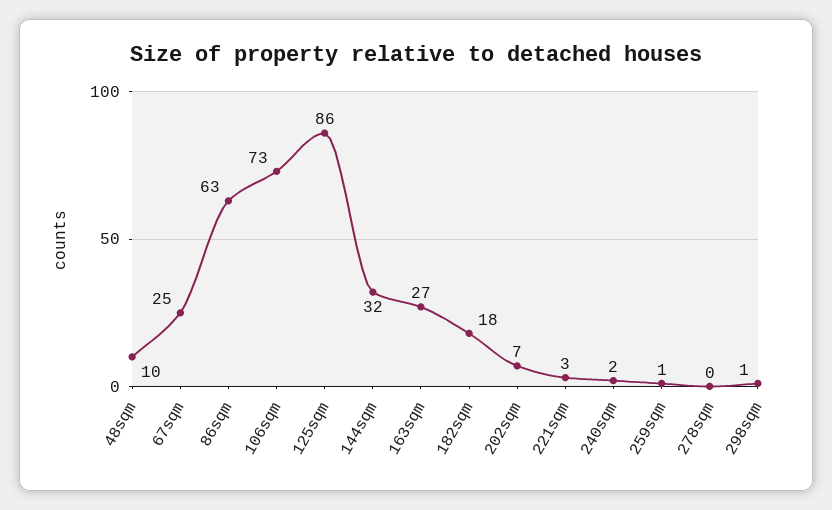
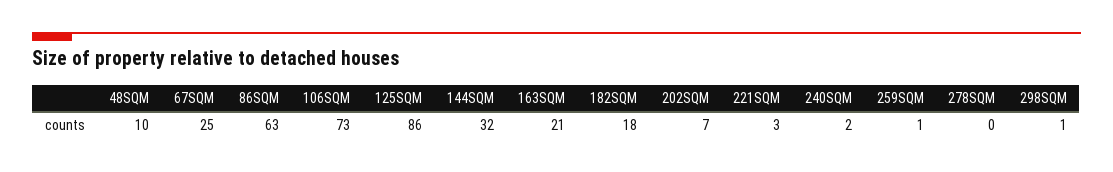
163sqm: 27 -> 21

